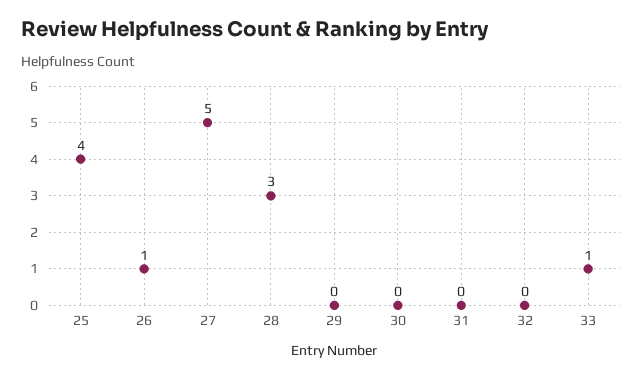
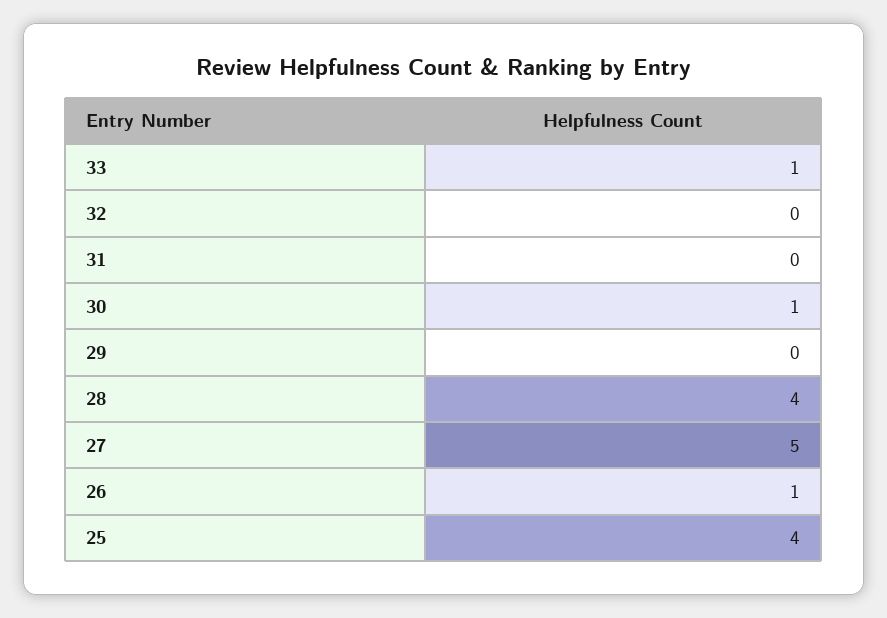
28: 3 -> 4
30: 0 -> 1

